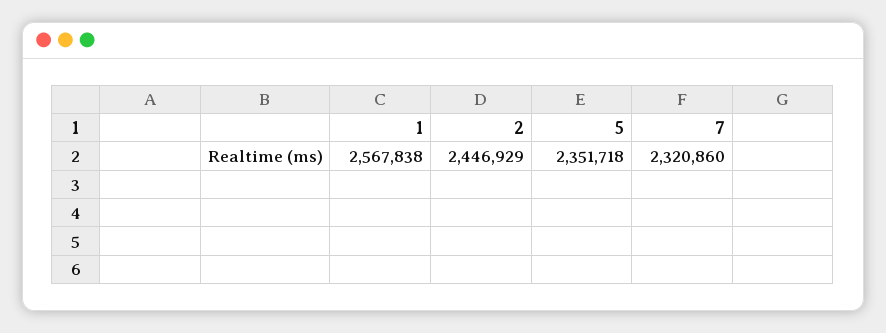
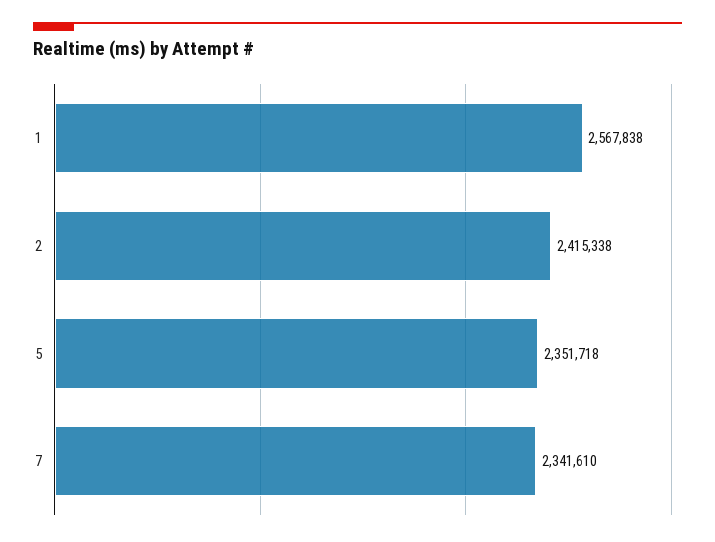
2: 2446929 -> 2415338
7: 2320860 -> 2341610

